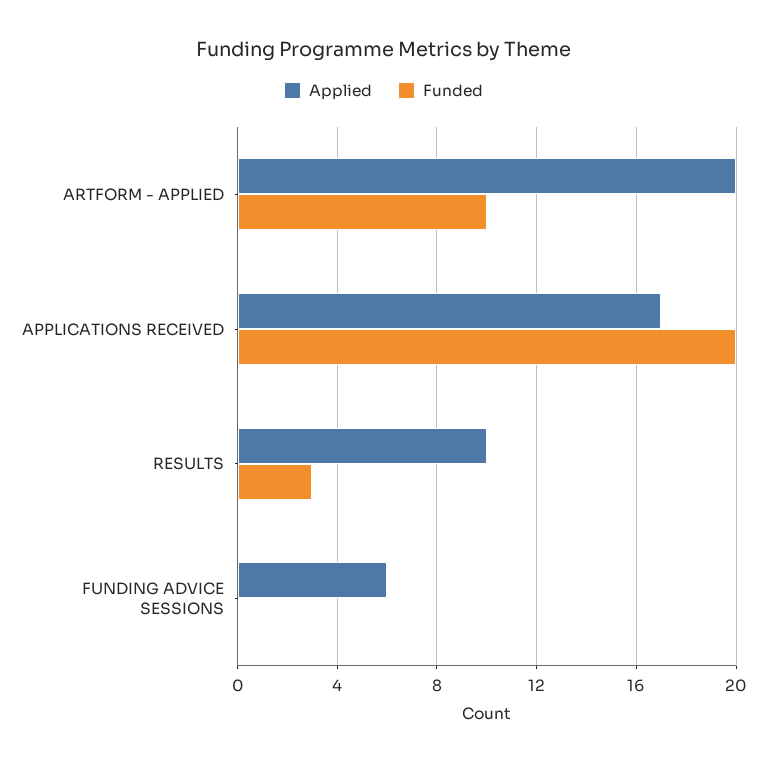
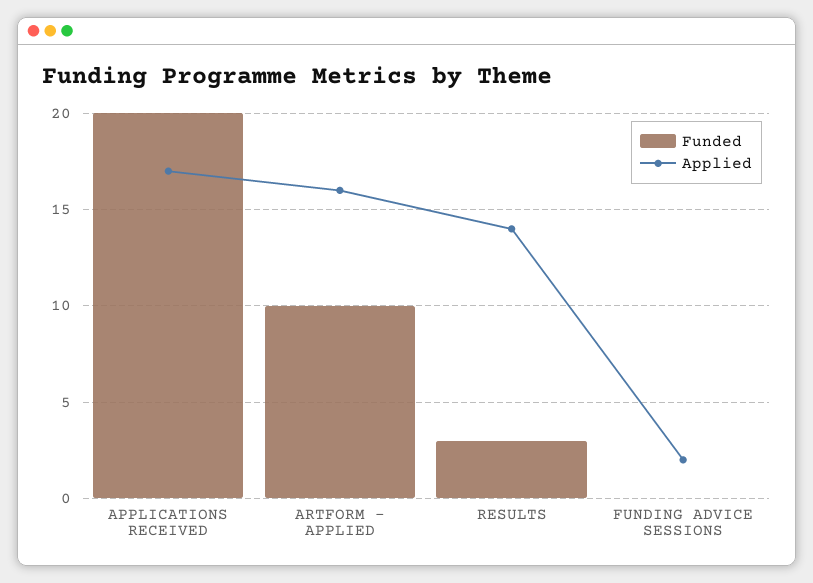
Applied, ARTFORM - APPLIED: 20 -> 16
Applied, RESULTS: 10 -> 14
Applied, FUNDING ADVICE SESSIONS: 6 -> 2

